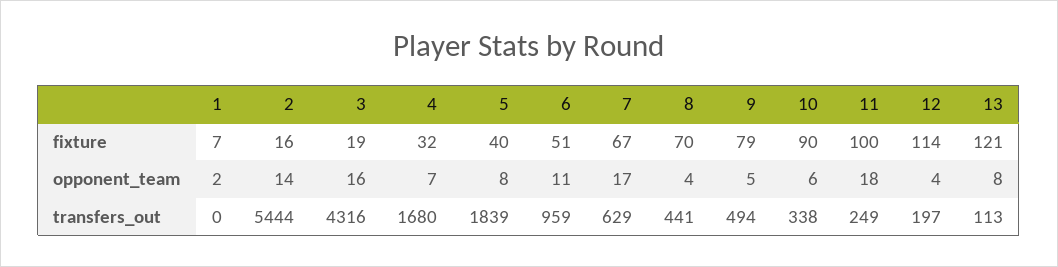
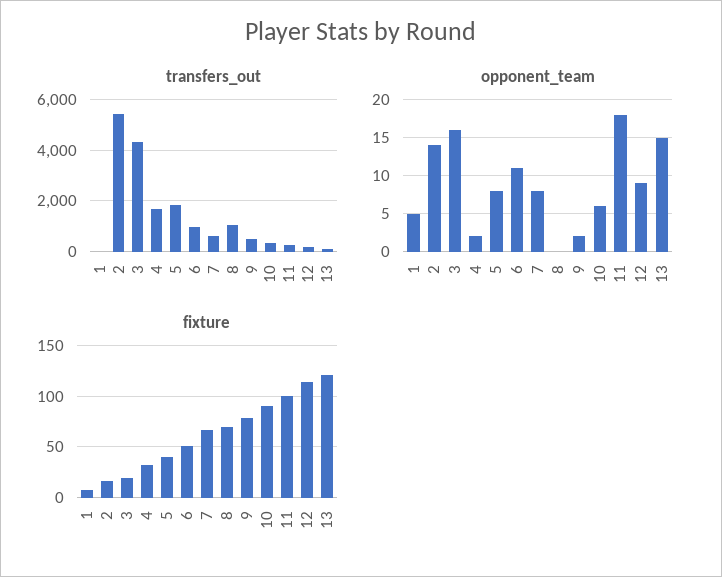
opponent_team, 1: 2 -> 5
opponent_team, 4: 7 -> 2
opponent_team, 7: 17 -> 8
opponent_team, 8: 4 -> 0
opponent_team, 9: 5 -> 2
opponent_team, 12: 4 -> 9
opponent_team, 13: 8 -> 15
transfers_out, 8: 441 -> 1000

